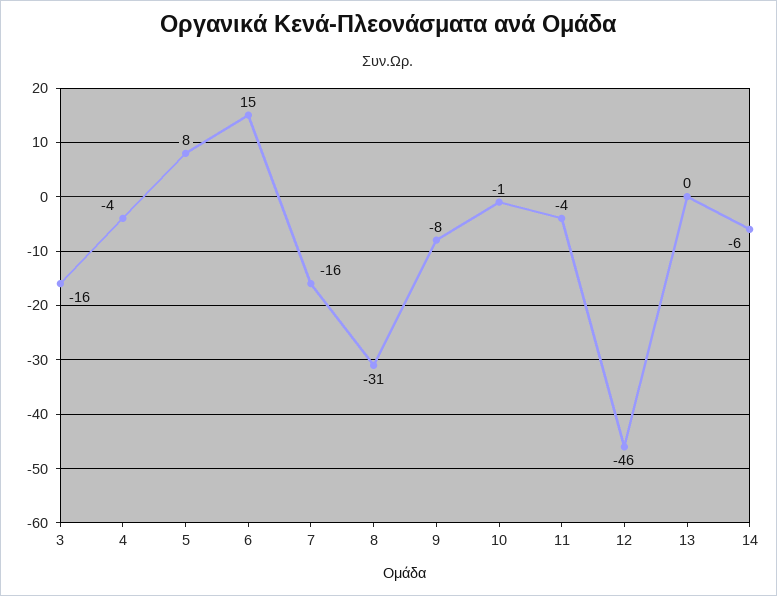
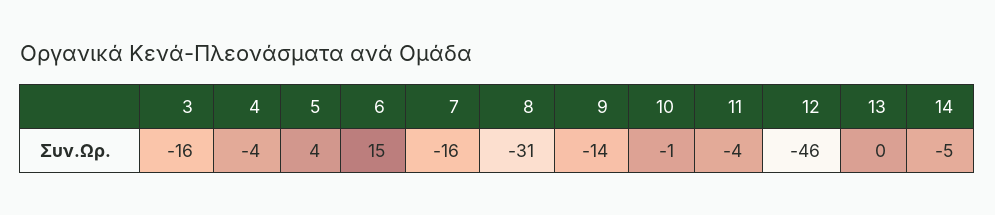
5: 8 -> 4
9: -8 -> -14
14: -6 -> -5

